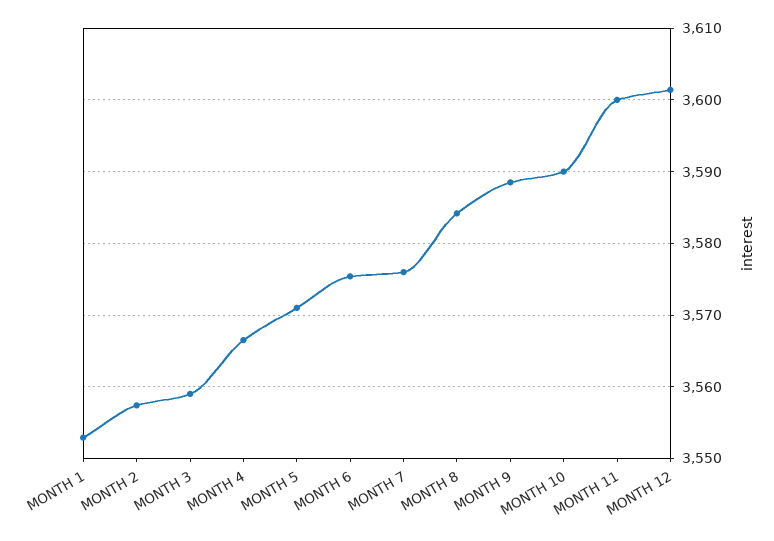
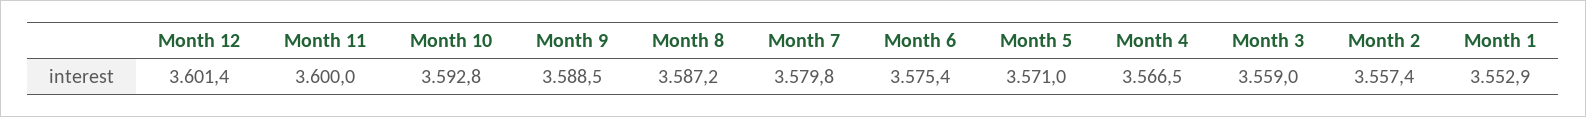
MONTH 7: 3576 -> 3579.8
MONTH 8: 3584 -> 3587.2
MONTH 10: 3590 -> 3592.8

